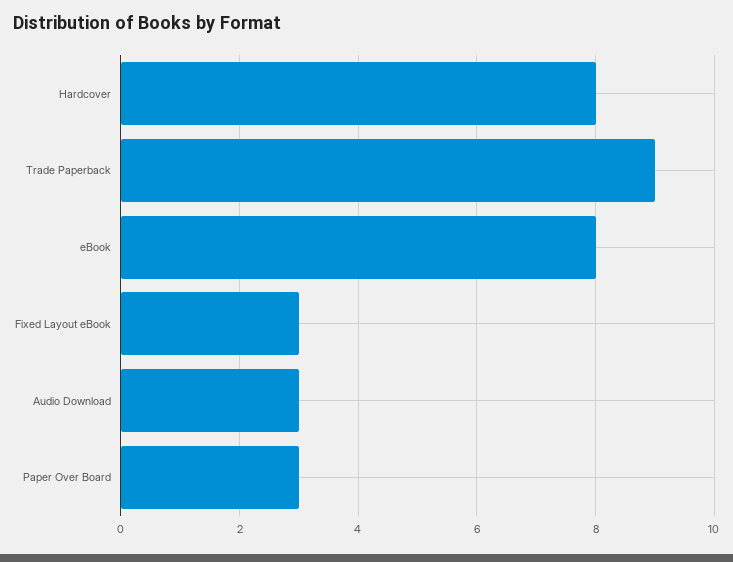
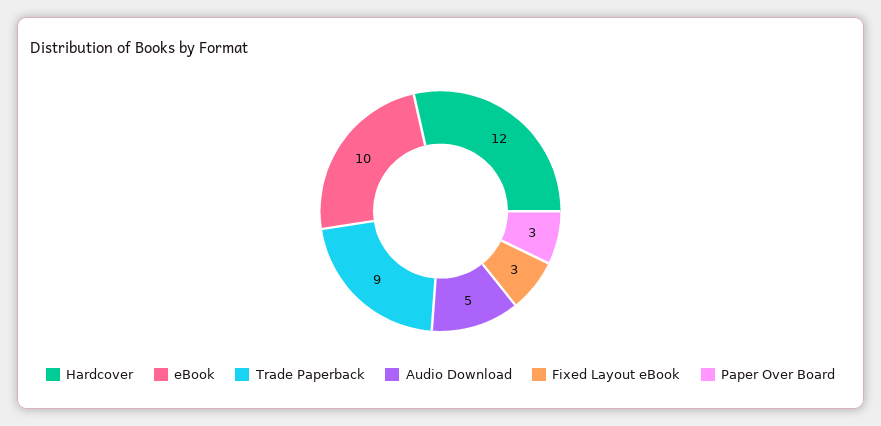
Hardcover: 8 -> 12
eBook: 8 -> 10
Audio Download: 3 -> 5

